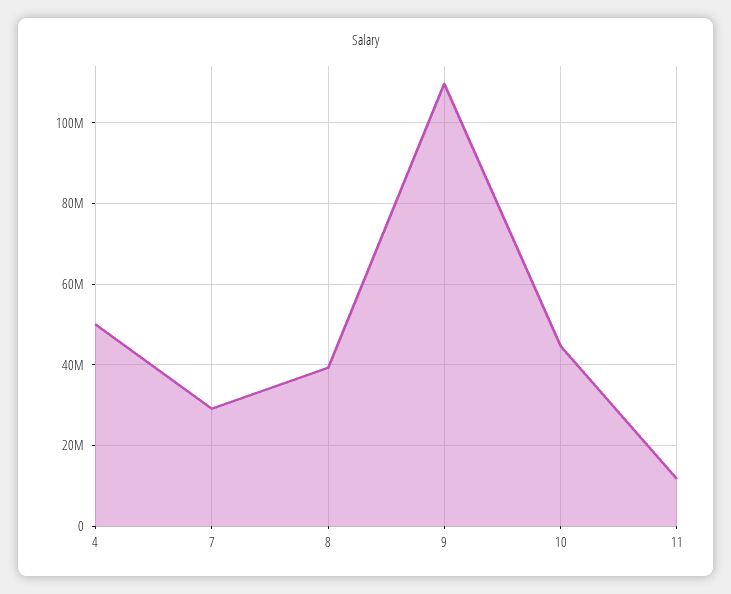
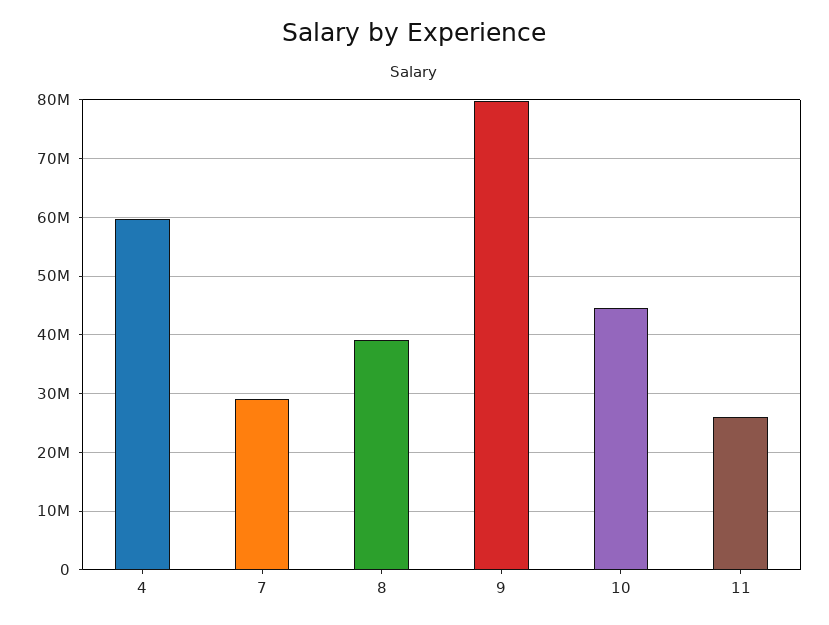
4: 50000000 -> 60000000
9: 110000000 -> 80000000
11: 12000000 -> 26000000

